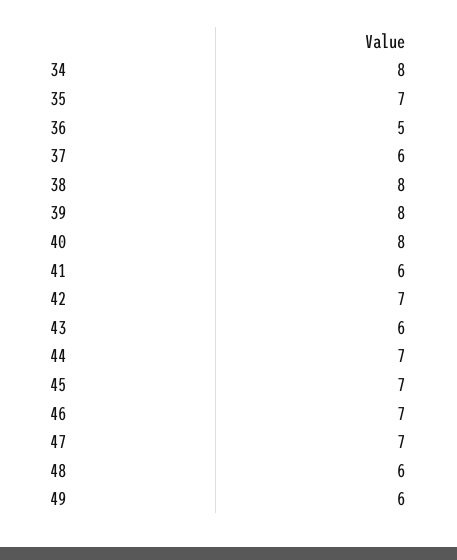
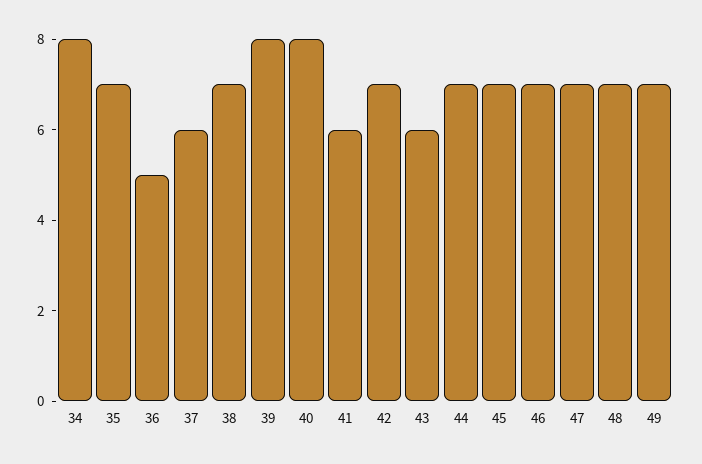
38: 8 -> 7
48: 6 -> 7
49: 6 -> 7

